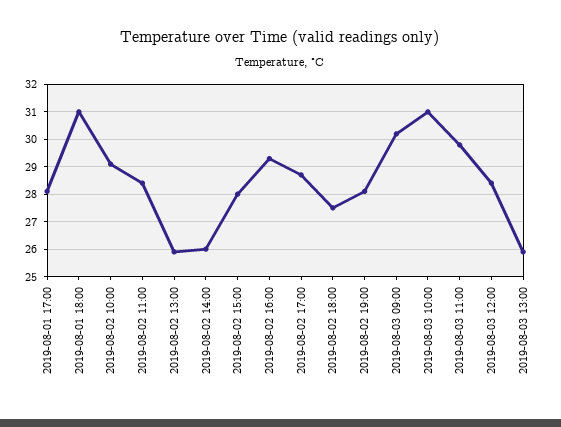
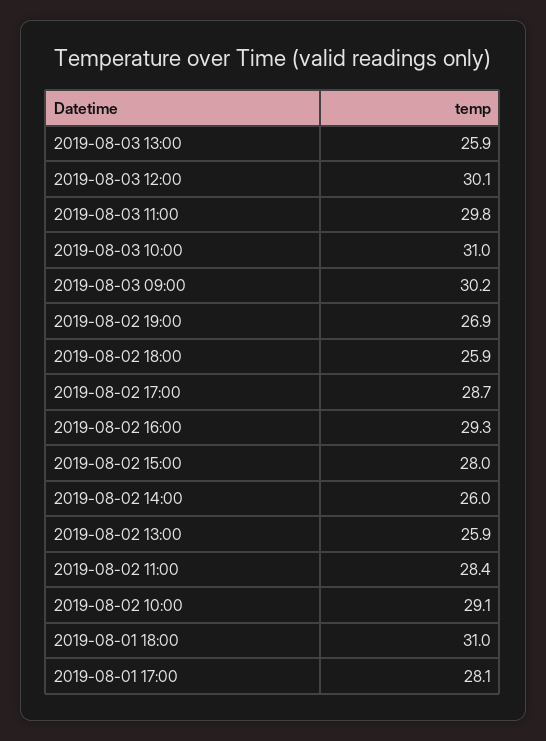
2019-08-02 18:00: 27.5 -> 25.9
2019-08-02 19:00: 28 -> 26.9
2019-08-03 12:00: 28.5 -> 30.1

